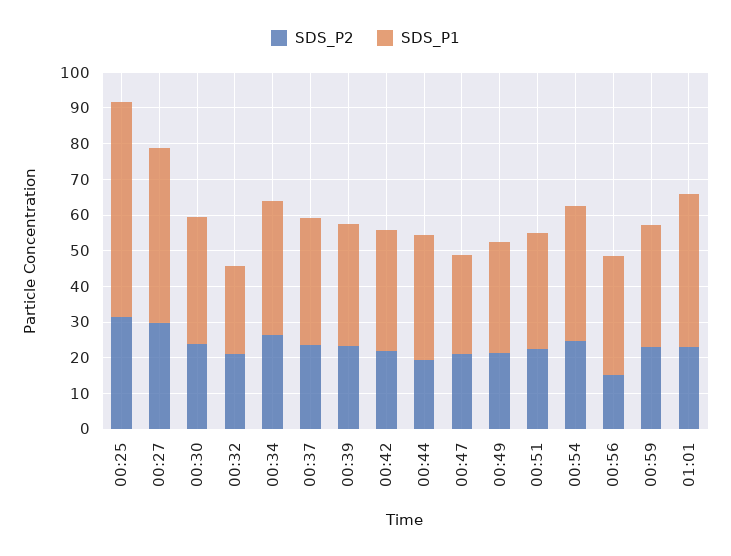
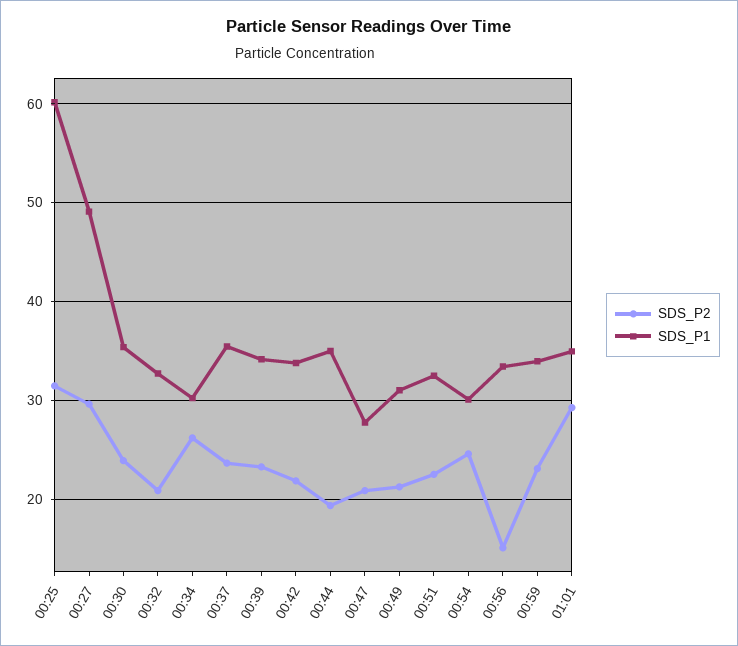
SDS_P1, 00:32: 25 -> 33
SDS_P1, 00:34: 37.5 -> 30
SDS_P1, 00:54: 37.5 -> 30
SDS_P2, 01:01: 22.5 -> 29
SDS_P1, 01:01: 42.5 -> 35

